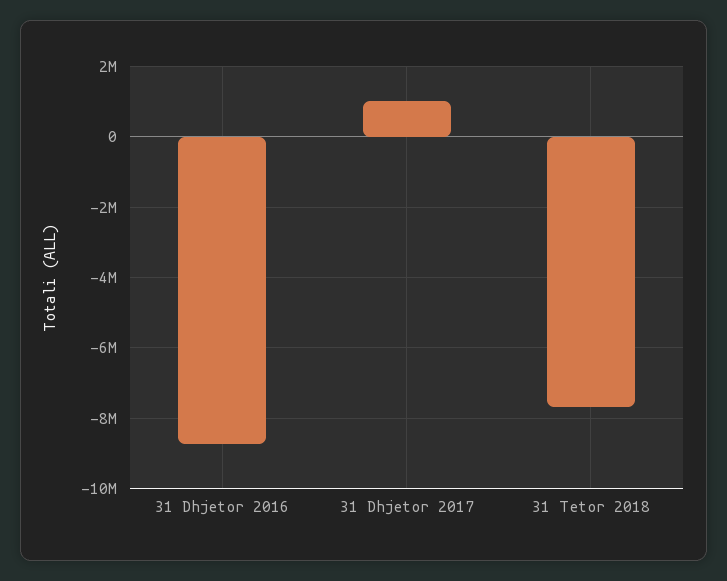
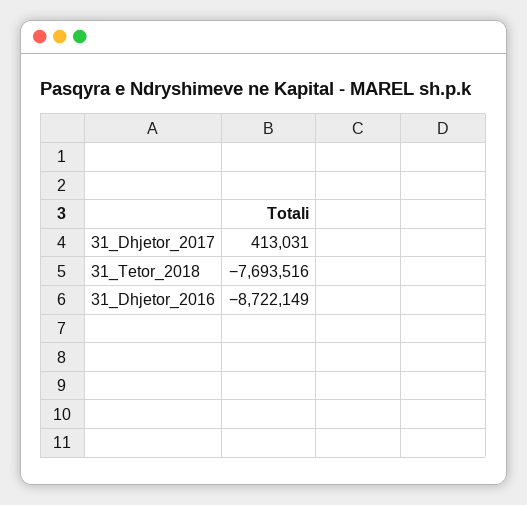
31 Dhjetor 2017: 1000000 -> 413031

